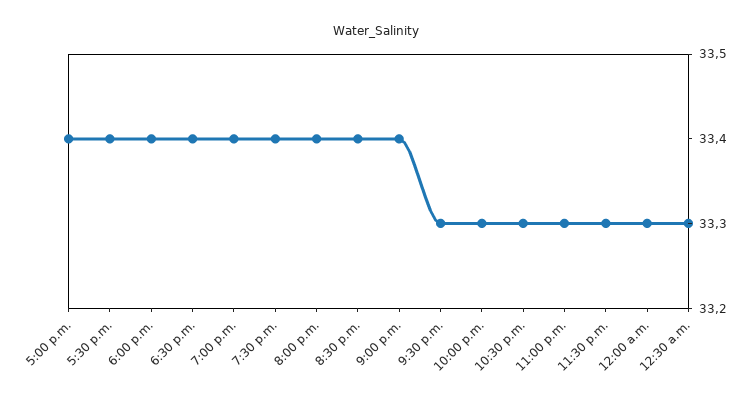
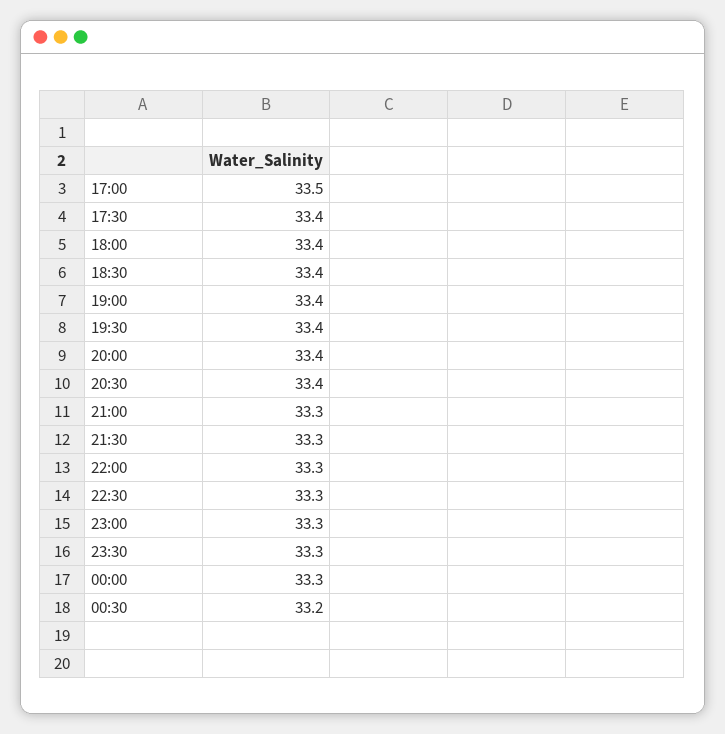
5:00 p.m.: 33.4 -> 33.5
9:00 p.m.: 33.4 -> 33.3
12:30 a.m.: 33.3 -> 33.2

